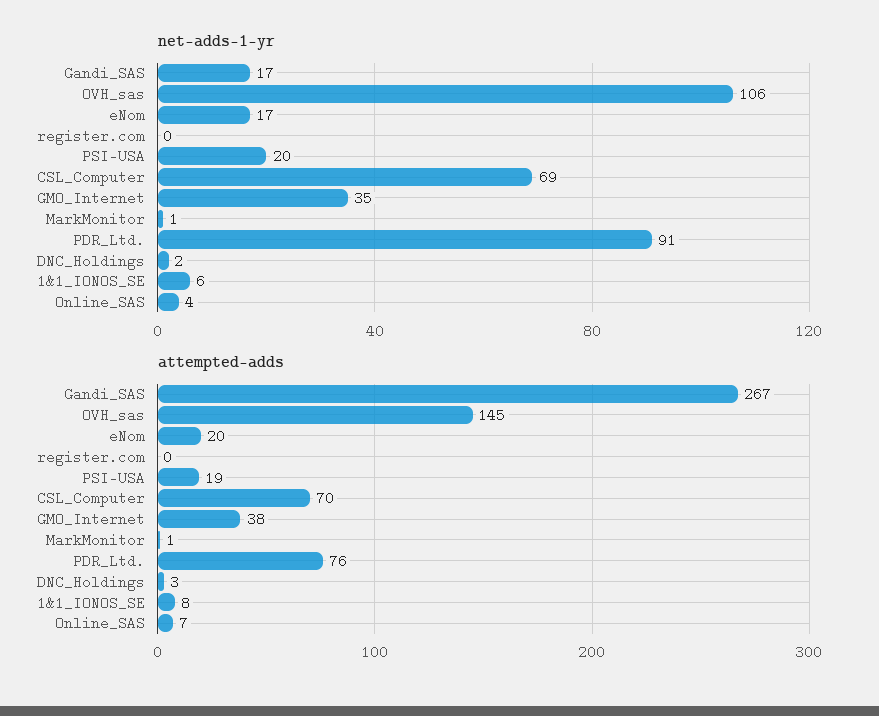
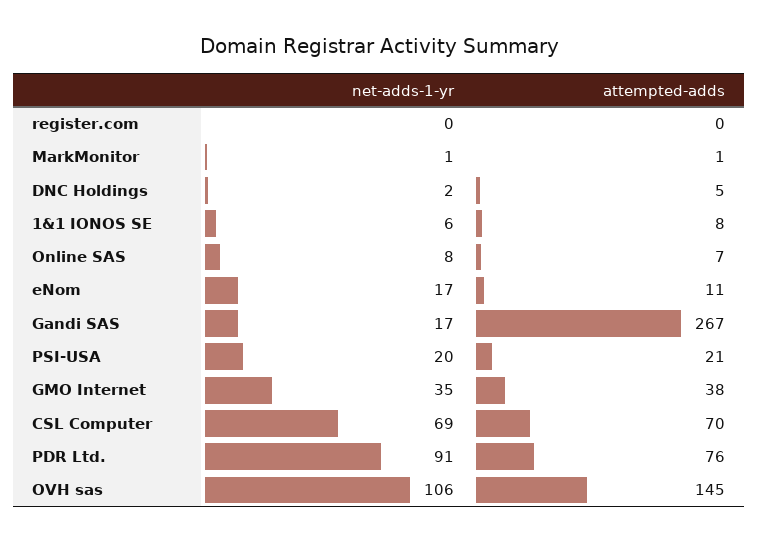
net-adds-1-yr, Online_SAS: 4 -> 8
attempted-adds, eNom: 20 -> 11
attempted-adds, PSI-USA: 19 -> 21
attempted-adds, DNC_Holdings: 3 -> 5

